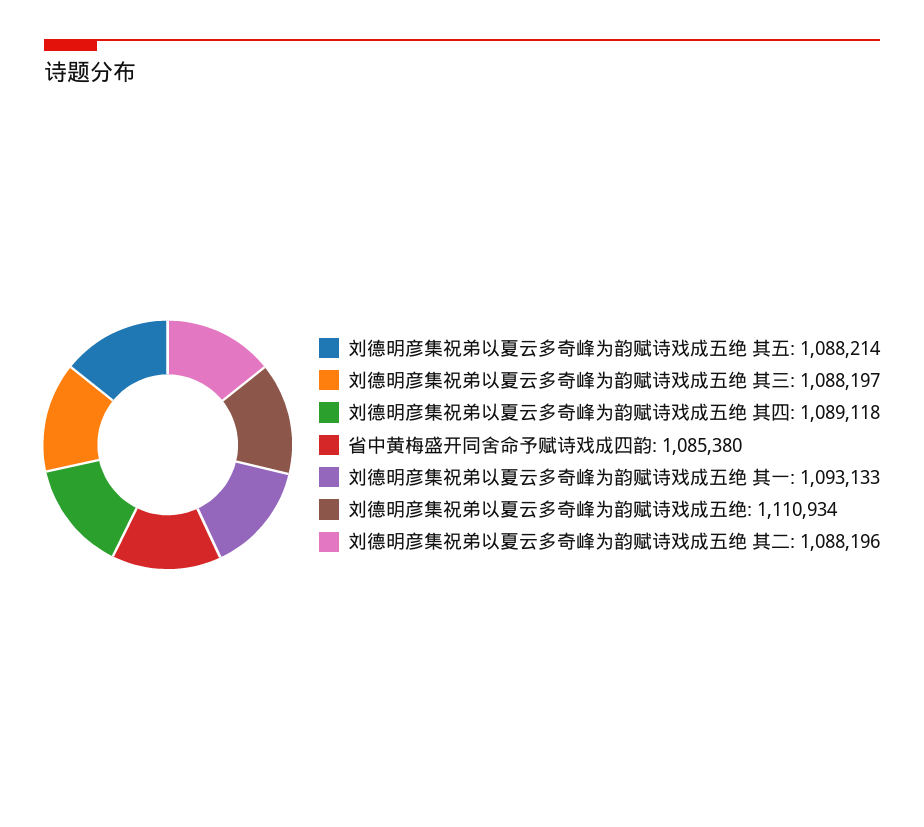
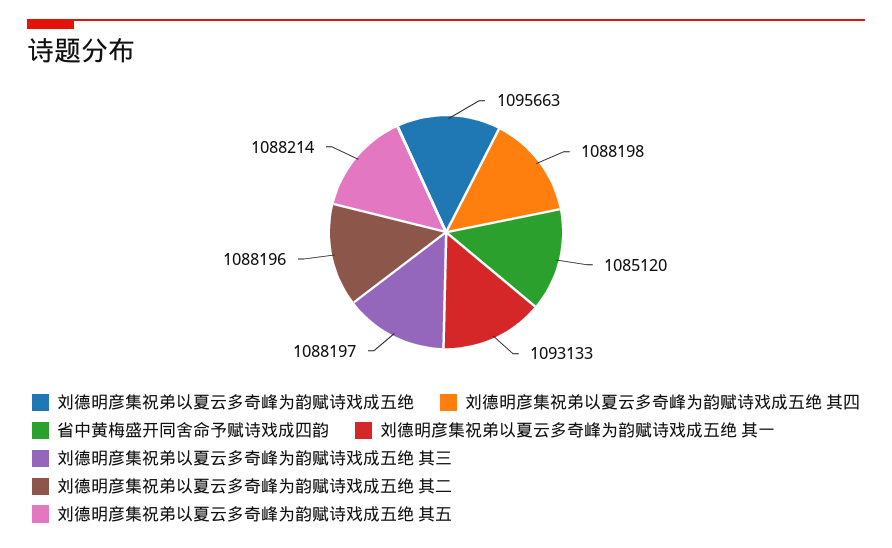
刘德明彦集祝弟以夏云多奇峰为韵赋诗戏成五绝 其四: 1089118 -> 1088198
省中黄梅盛开同舍命予赋诗戏成四韵: 1085380 -> 1085120
刘德明彦集祝弟以夏云多奇峰为韵赋诗戏成五绝: 1110934 -> 1095663

